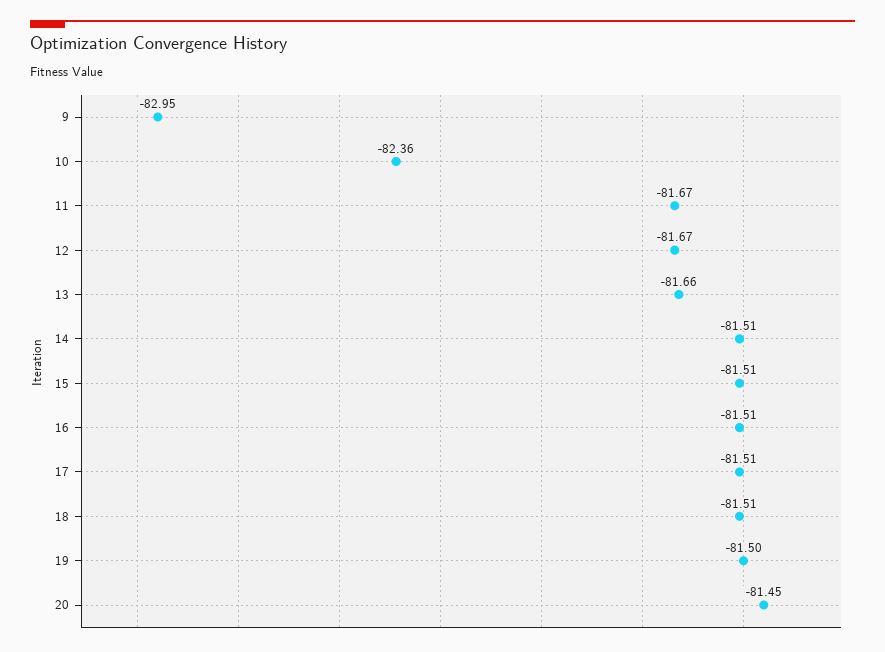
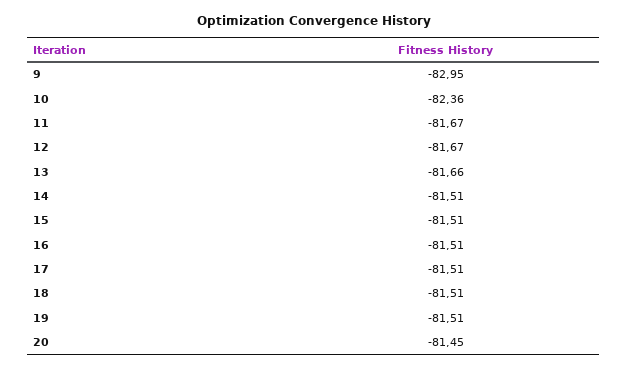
19: -81.5 -> -81.51

